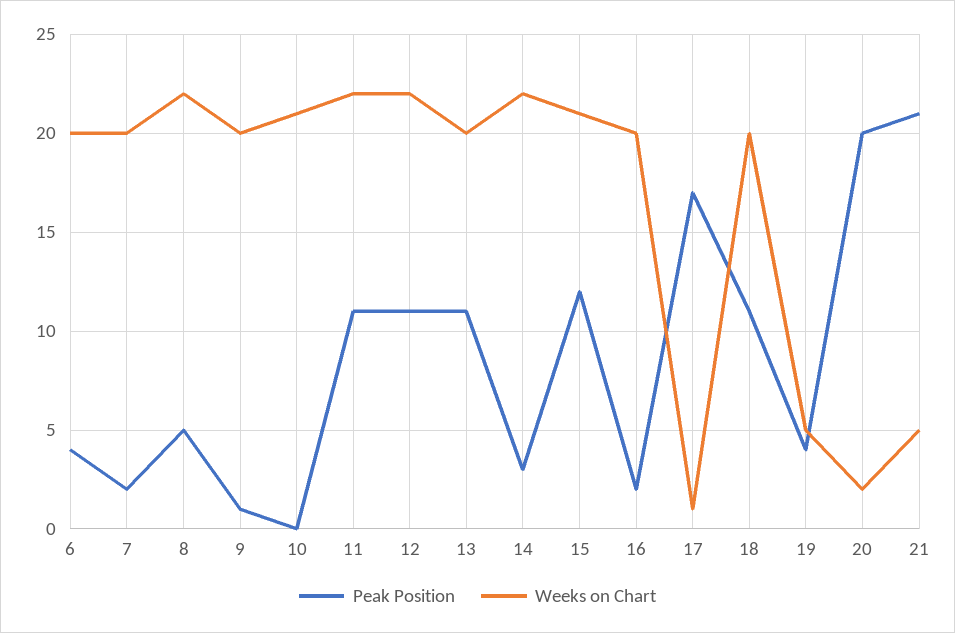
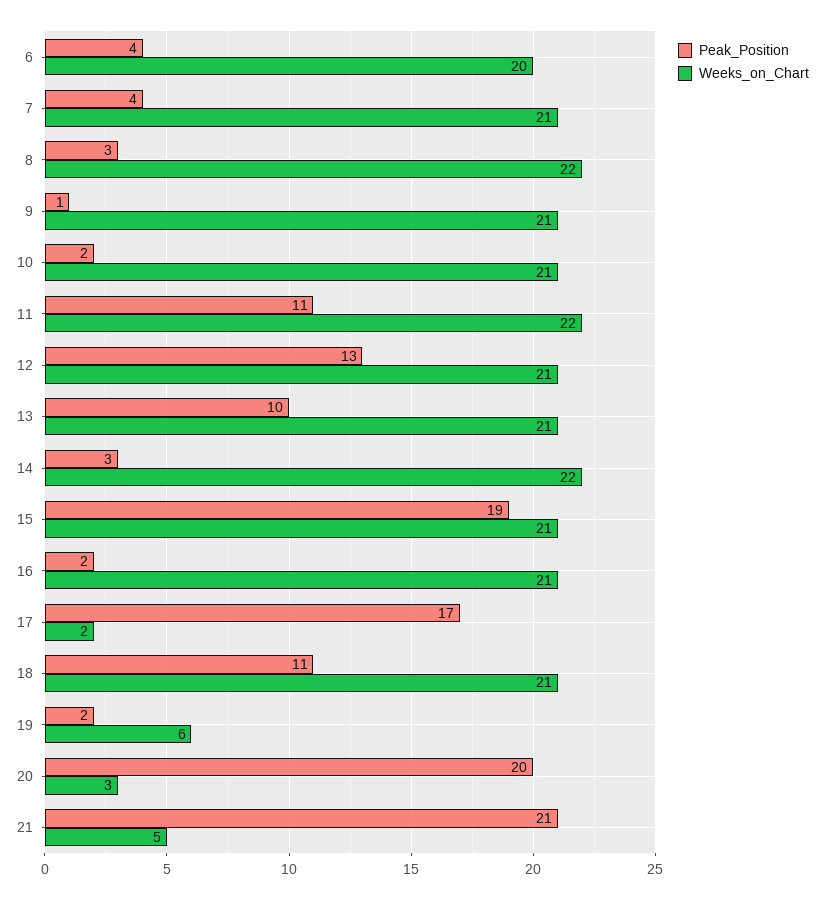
Peak Position, 7: 2 -> 4
Weeks on Chart, 7: 20 -> 21
Peak Position, 8: 5 -> 3
Weeks on Chart, 9: 20 -> 21
Peak Position, 10: 0 -> 2
Peak Position, 12: 11 -> 13
Weeks on Chart, 12: 22 -> 21
Peak Position, 13: 11 -> 10
Weeks on Chart, 13: 20 -> 21
Peak Position, 15: 12 -> 19
Weeks on Chart, 16: 20 -> 21
Weeks on Chart, 17: 1 -> 2
Weeks on Chart, 18: 20 -> 21
Peak Position, 19: 4 -> 2
Weeks on Chart, 19: 5 -> 6
Weeks on Chart, 20: 2 -> 3

